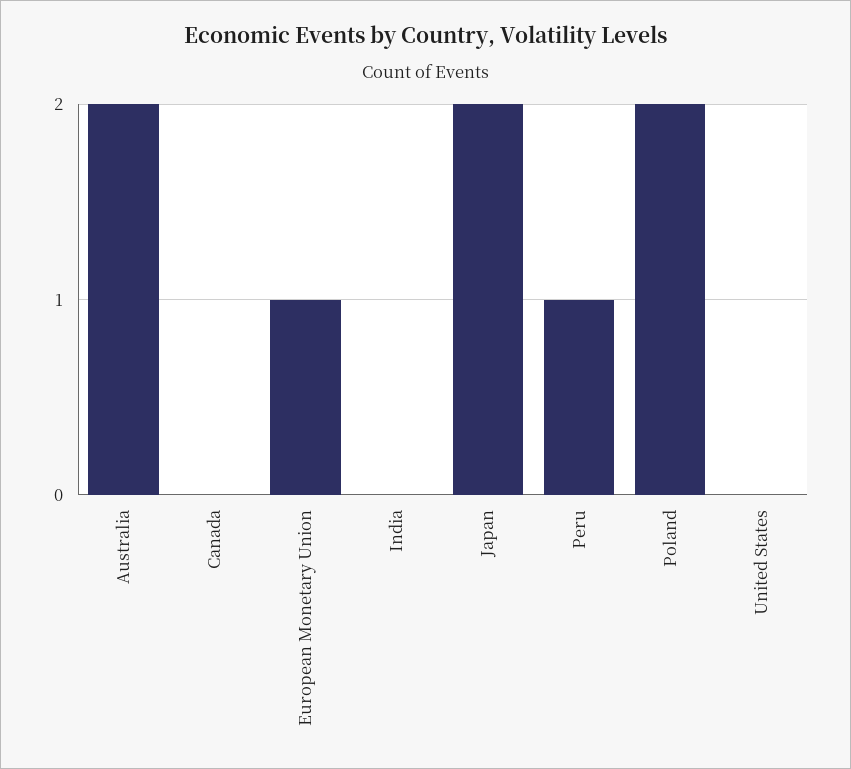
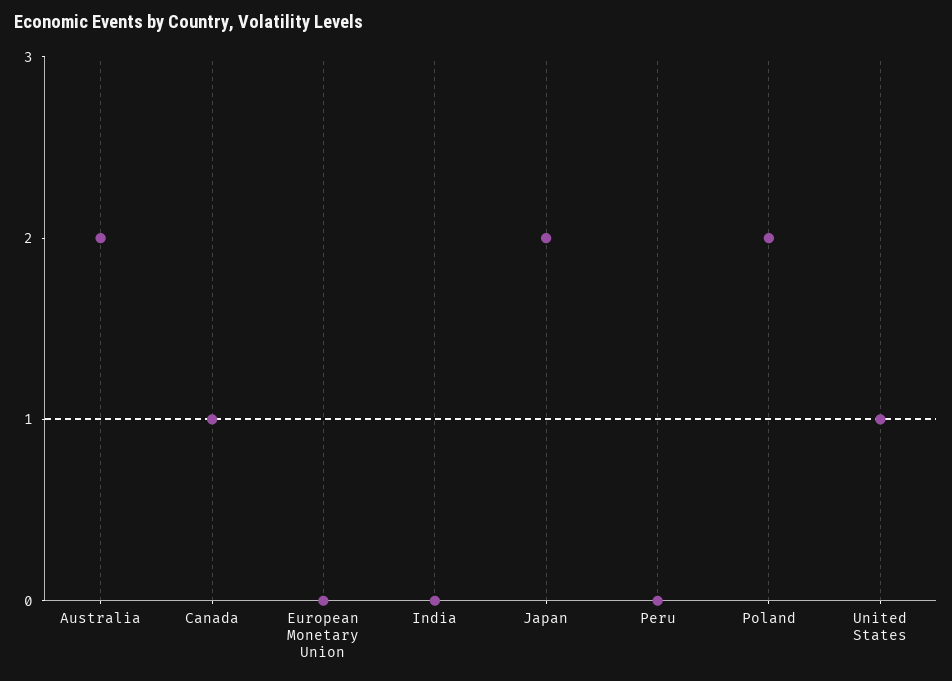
Canada: 0 -> 1
European Monetary Union: 1 -> 0
Peru: 1 -> 0
United States: 0 -> 1

